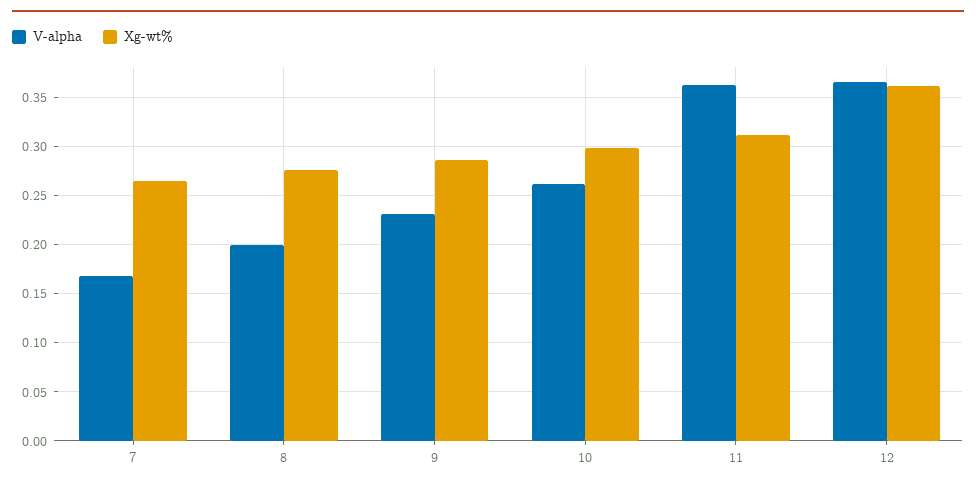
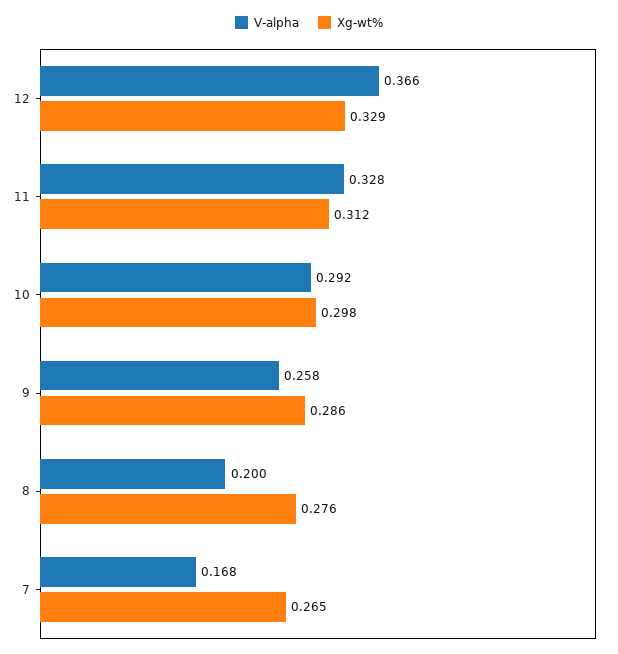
V-alpha, 9: 0.23 -> 0.258
V-alpha, 10: 0.26 -> 0.292
V-alpha, 11: 0.36 -> 0.328
Xg-wt%, 12: 0.36 -> 0.329

